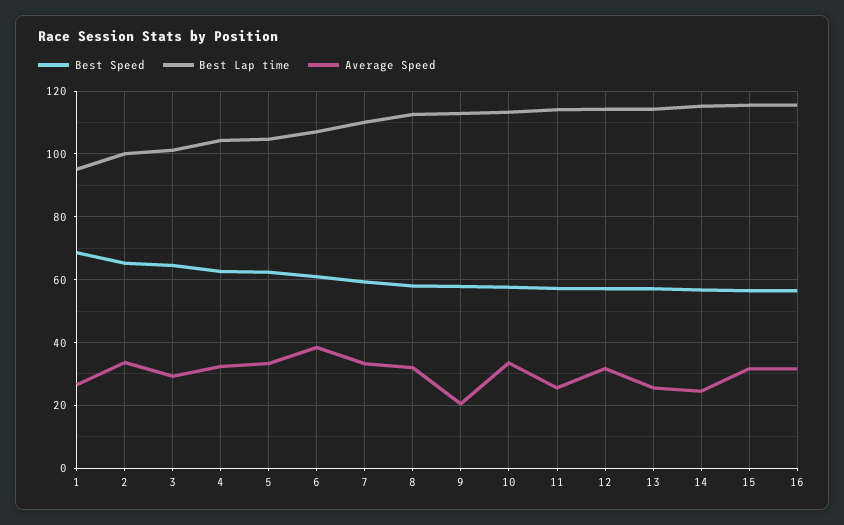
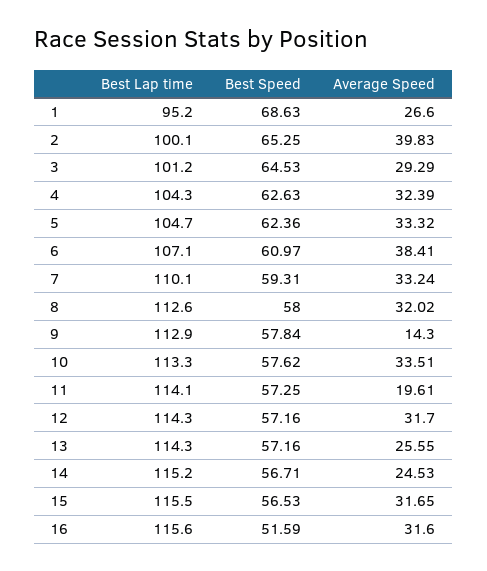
Average Speed, 2: 34 -> 39.83
Average Speed, 9: 20 -> 14.3
Average Speed, 11: 26 -> 19.61
Best Speed, 16: 56 -> 51.59

